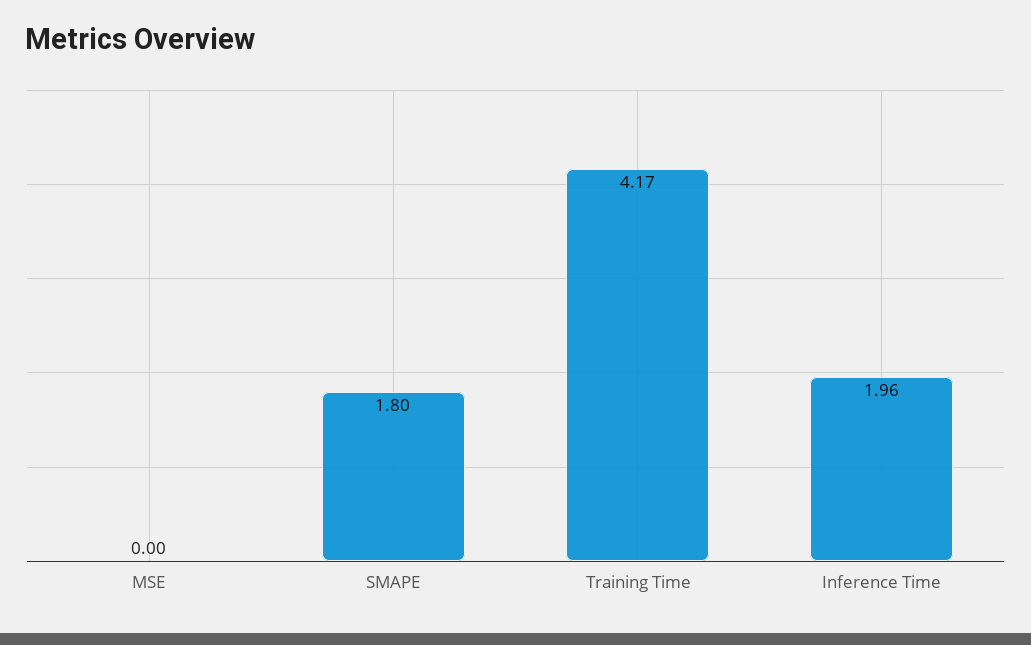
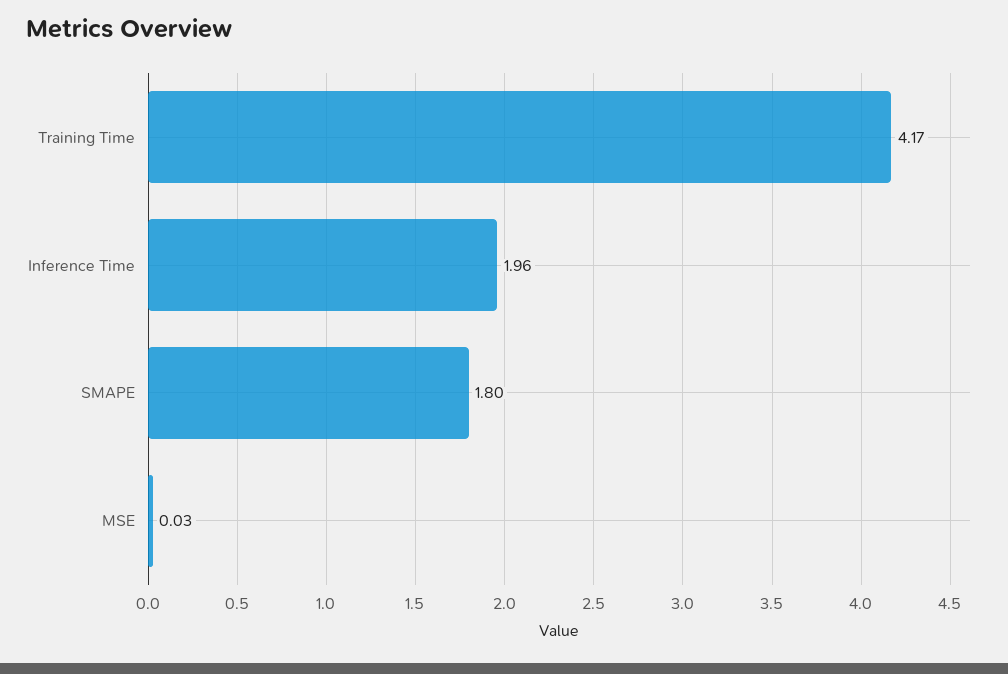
MSE: 0 -> 0.03

